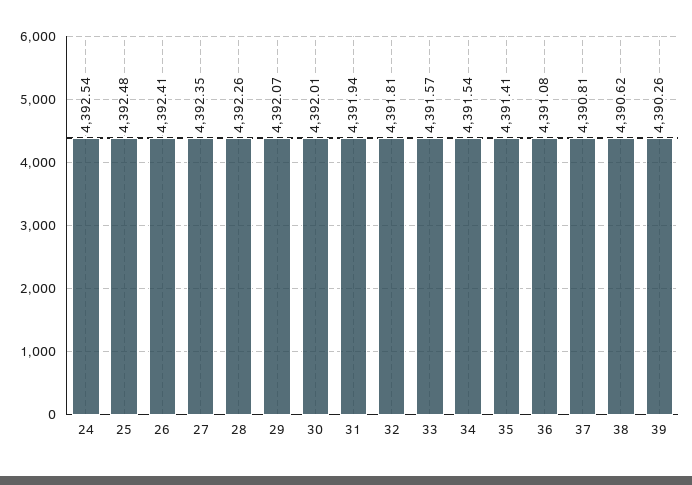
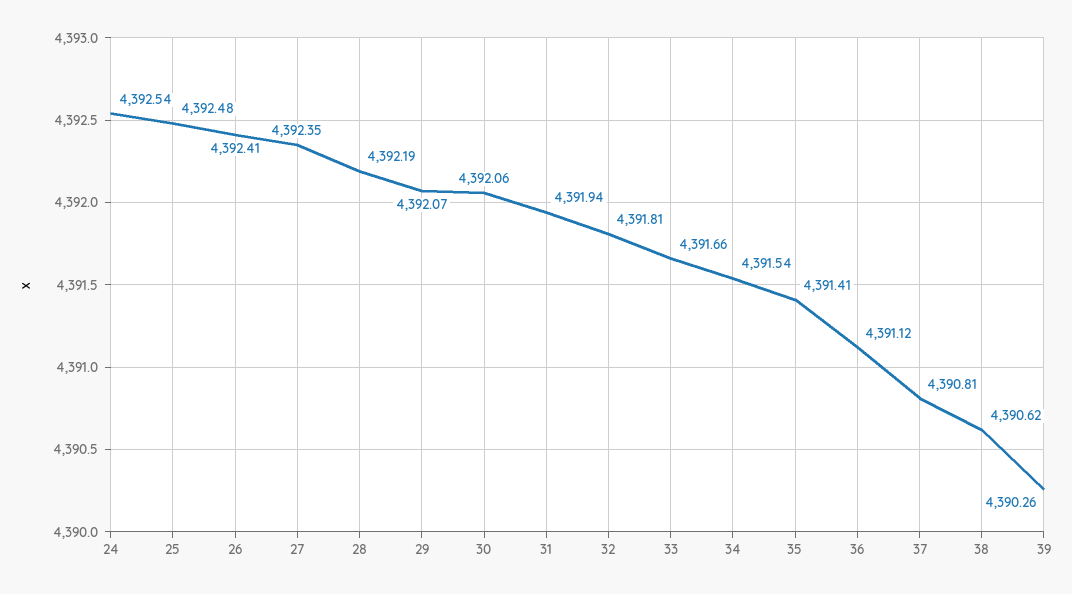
28: 4392.26 -> 4392.19
30: 4392.01 -> 4392.06
33: 4391.57 -> 4391.66
36: 4391.08 -> 4391.12

